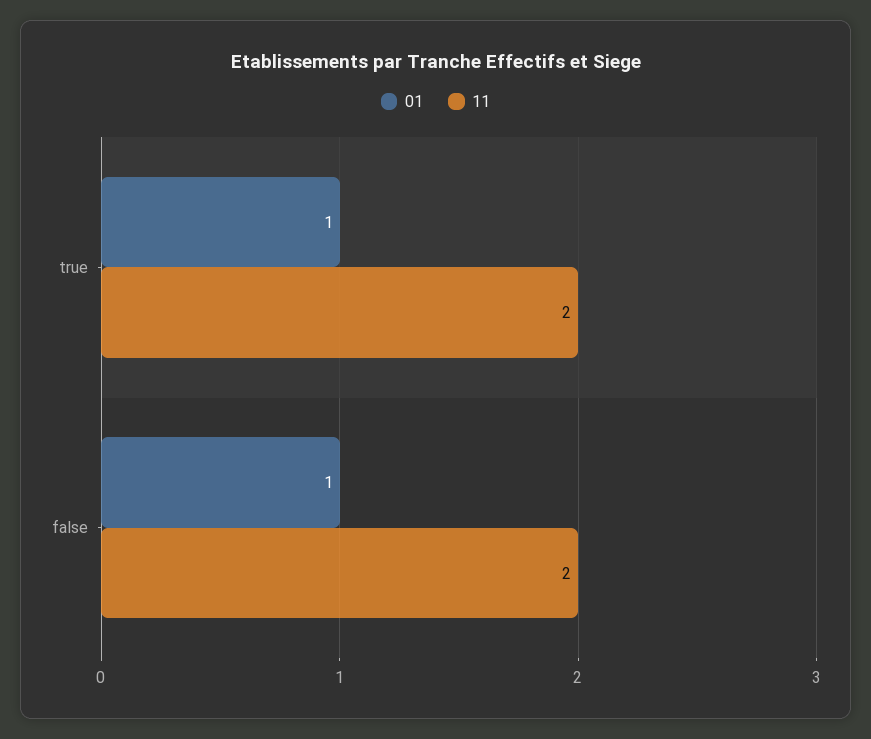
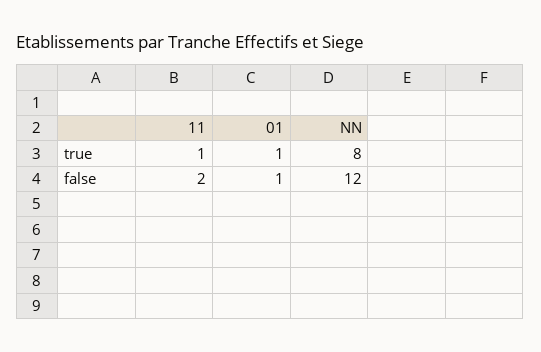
11, true: 2 -> 1
NN, true: none -> 8
NN, false: none -> 12

